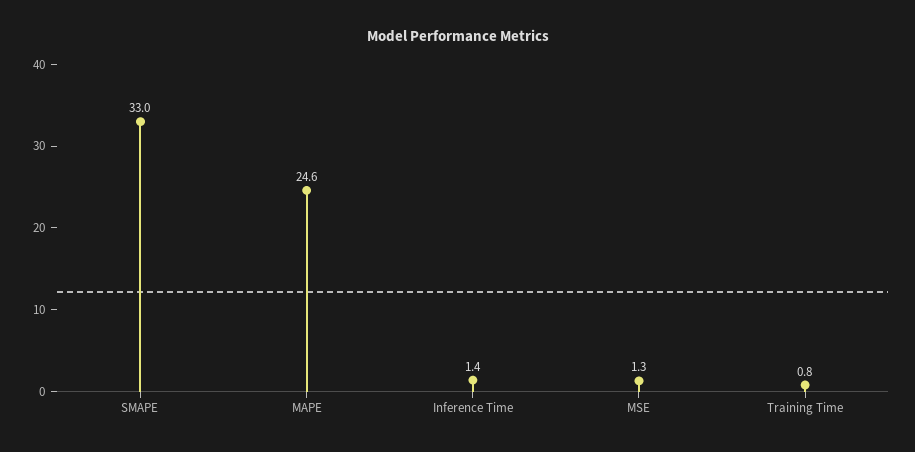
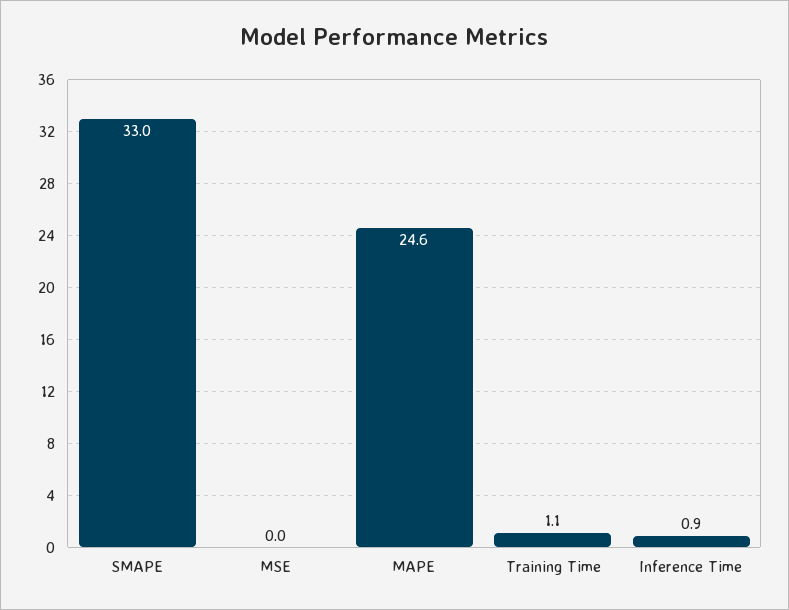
Inference Time: 1.4 -> 0.9
MSE: 1.3 -> 0
Training Time: 0.8 -> 1.1

